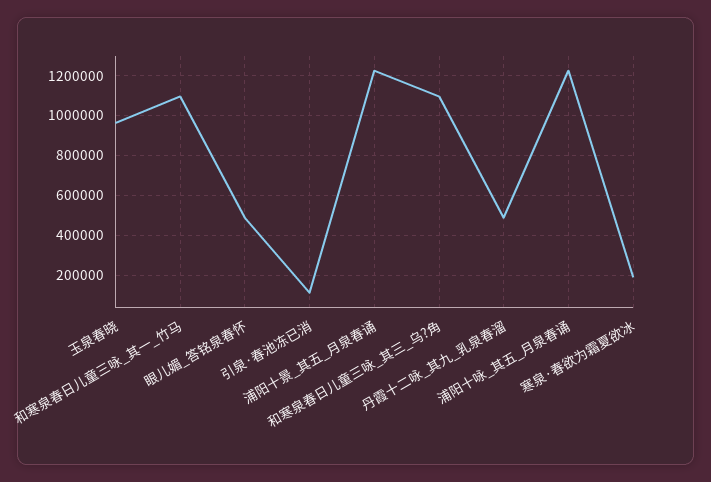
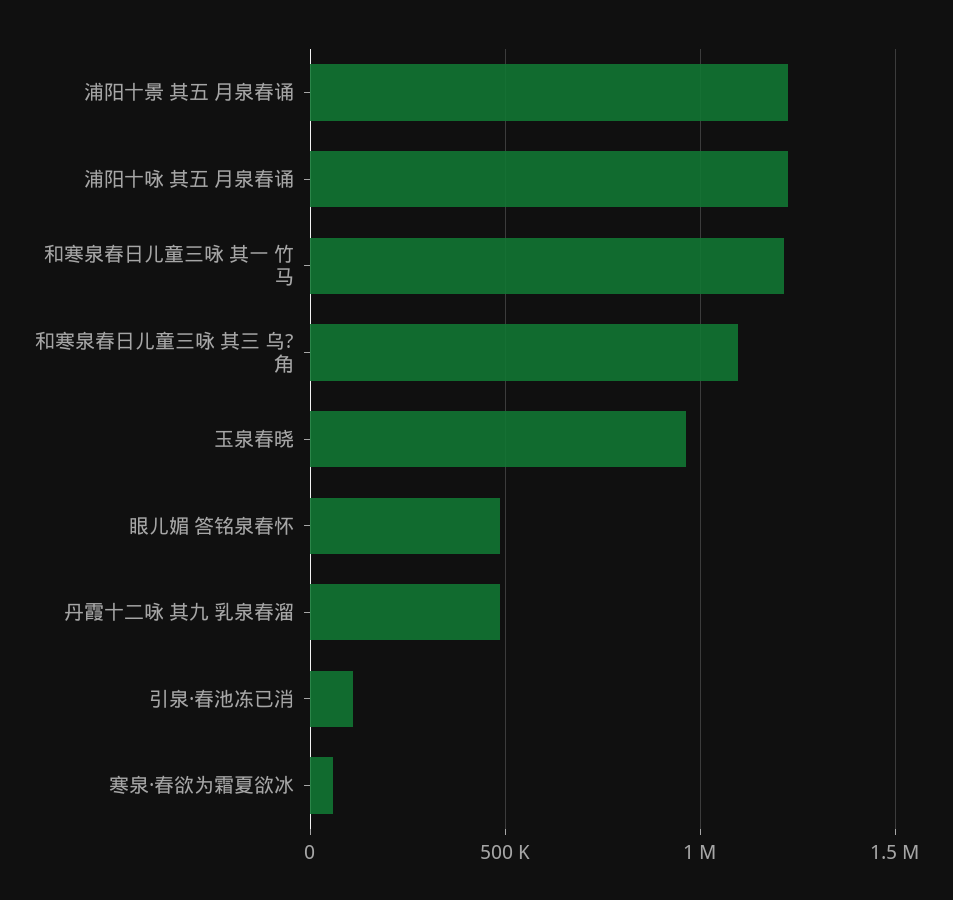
和寒泉春日儿童三咏_其一_竹马: 1100000 -> 1200000
寒泉·春欲为霜夏欲冰: 200000 -> 50000

